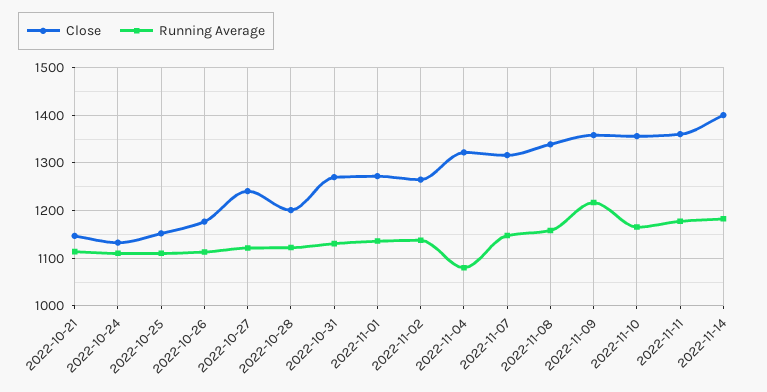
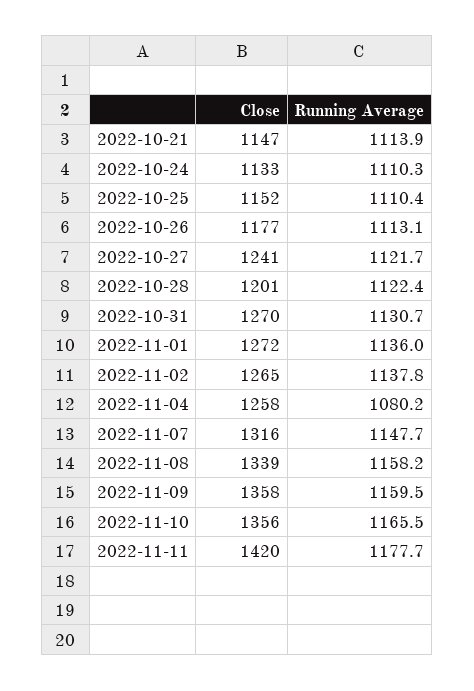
Close, 2022-11-04: 1320 -> 1258
Running Average, 2022-11-09: 1220 -> 1159.5
Close, 2022-11-11: 1360 -> 1420
Close, 2022-11-14: 1400 -> none
Running Average, 2022-11-14: 1180 -> none

